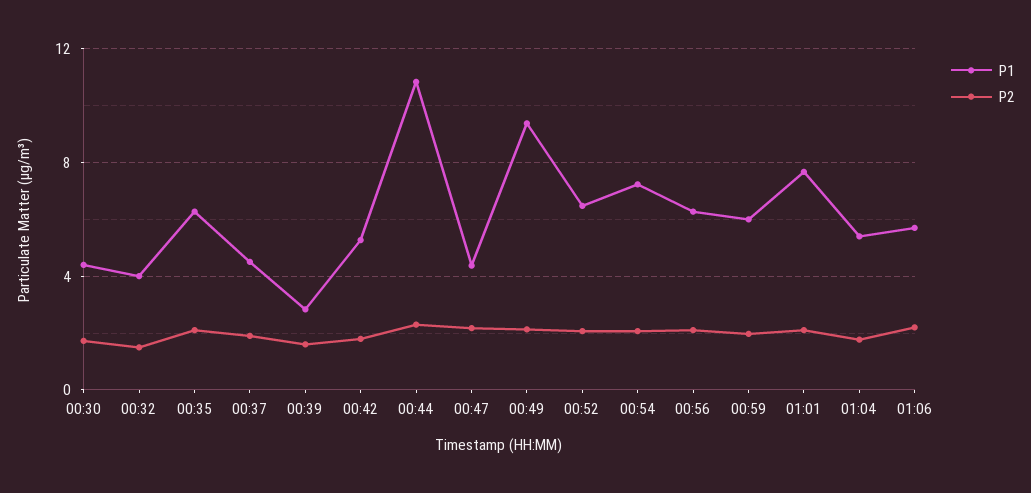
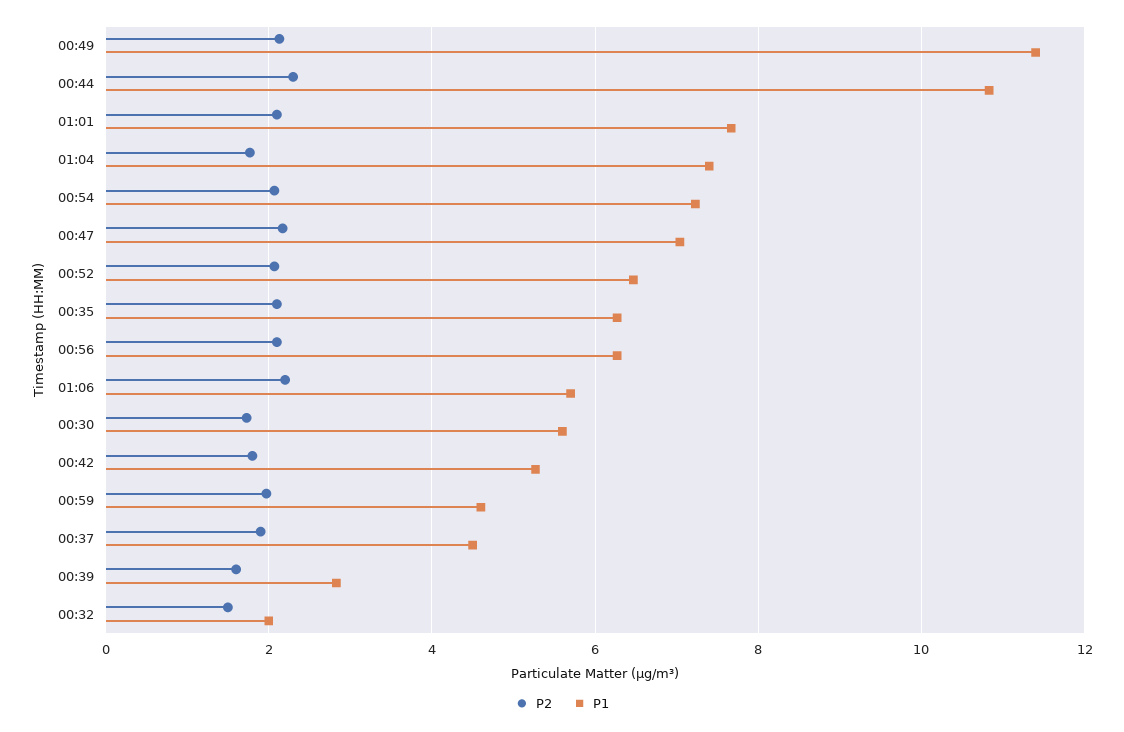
P1, 00:30: 4.5 -> 5.6
P1, 00:32: 4 -> 2
P1, 00:47: 4.5 -> 7
P1, 00:49: 9.5 -> 11.4
P1, 00:59: 6 -> 4.6
P1, 01:04: 5.5 -> 7.4

